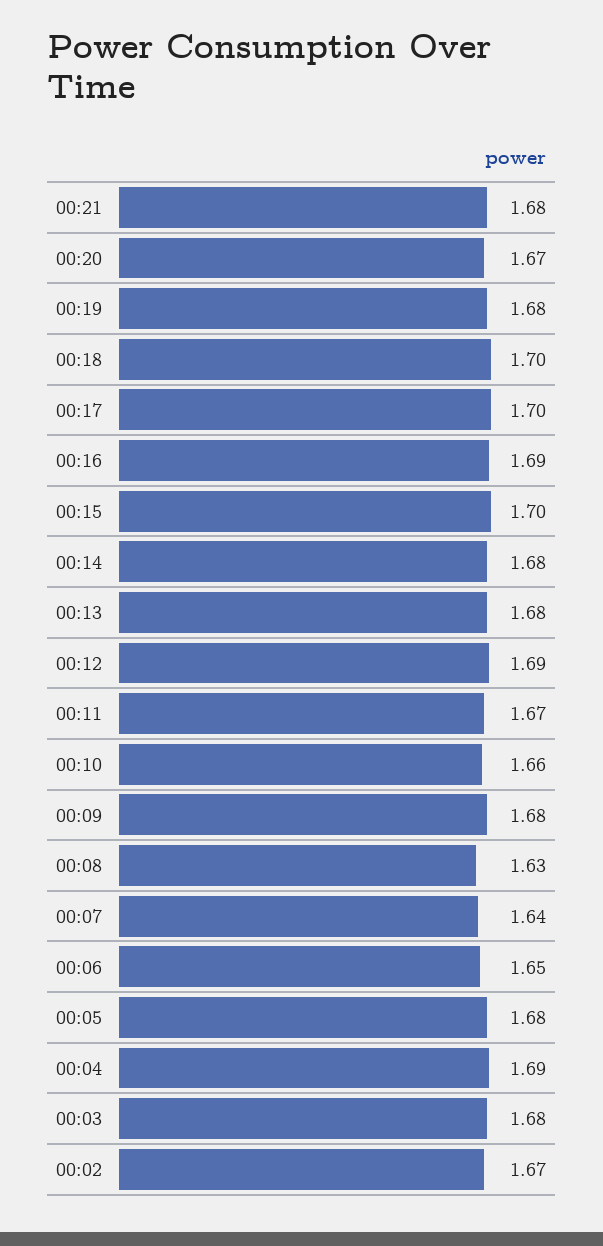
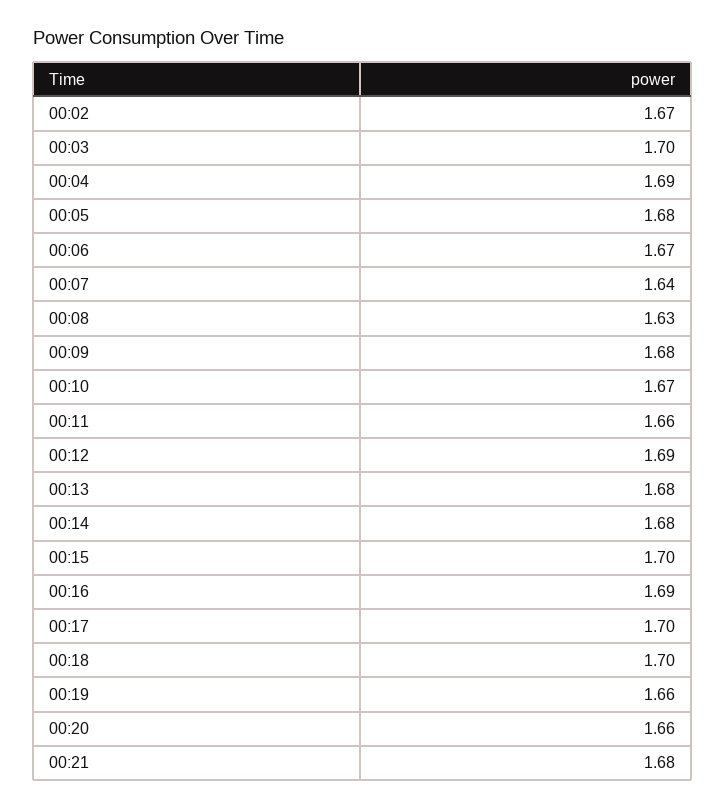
00:20: 1.67 -> 1.66
00:19: 1.68 -> 1.66
00:11: 1.67 -> 1.66
00:10: 1.66 -> 1.67
00:06: 1.65 -> 1.67
00:03: 1.68 -> 1.7

